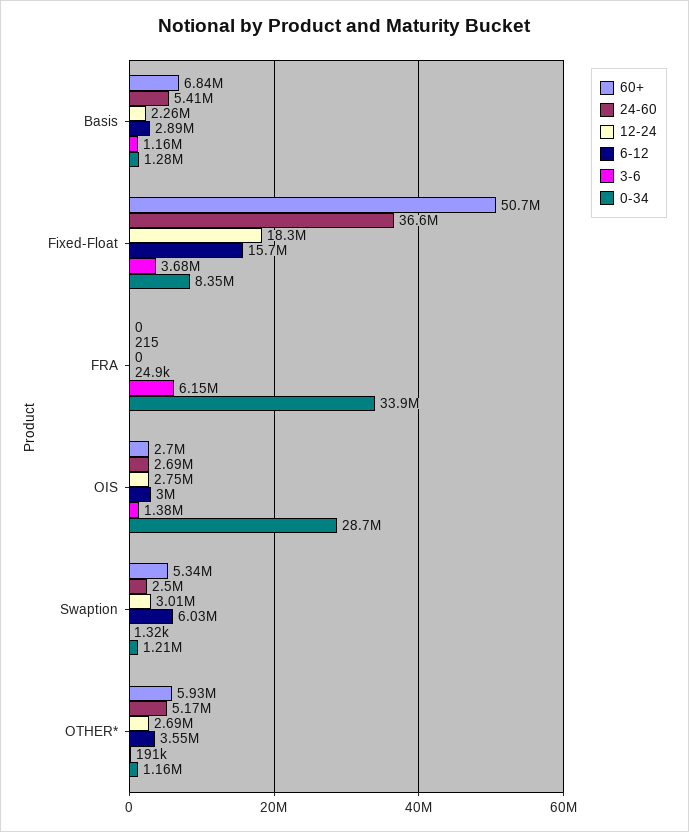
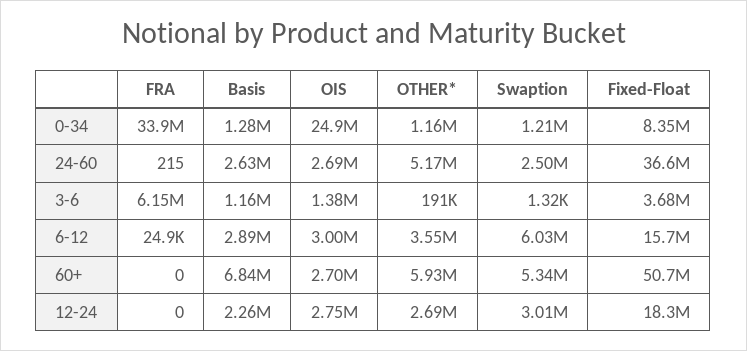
24-60, Basis: 5410000 -> 2630000
0-34, OIS: 28700000 -> 24900000

